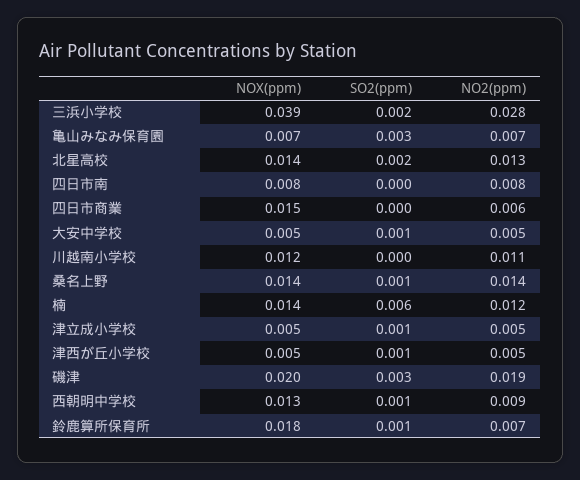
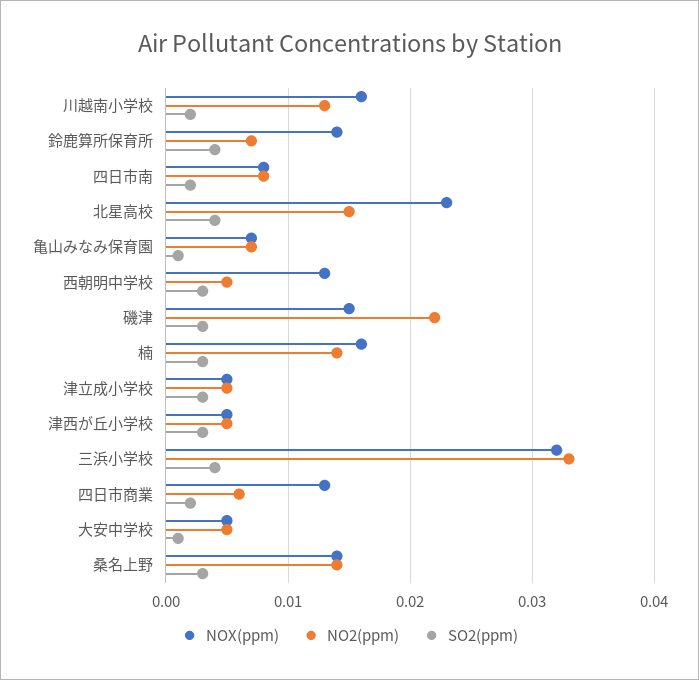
NOX(ppm), 三浜小学校: 0.039 -> 0.032
SO2(ppm), 三浜小学校: 0.002 -> 0.004
NO2(ppm), 三浜小学校: 0.028 -> 0.033
SO2(ppm), 亀山みなみ保育園: 0.003 -> 0.001
NOX(ppm), 北星高校: 0.014 -> 0.023
SO2(ppm), 北星高校: 0.002 -> 0.004
NO2(ppm), 北星高校: 0.013 -> 0.015
SO2(ppm), 四日市南: 0 -> 0.002
NOX(ppm), 四日市商業: 0.015 -> 0.013
SO2(ppm), 四日市商業: 0 -> 0.002
NOX(ppm), 川越南小学校: 0.012 -> 0.016
SO2(ppm), 川越南小学校: 0 -> 0.002
NO2(ppm), 川越南小学校: 0.011 -> 0.013
SO2(ppm), 桑名上野: 0.001 -> 0.003
NOX(ppm), 楠: 0.014 -> 0.016
SO2(ppm), 楠: 0.006 -> 0.003
NO2(ppm), 楠: 0.012 -> 0.014
SO2(ppm), 津立成小学校: 0.001 -> 0.003
SO2(ppm), 津西が丘小学校: 0.001 -> 0.003
NOX(ppm), 磯津: 0.02 -> 0.015
NO2(ppm), 磯津: 0.019 -> 0.022
SO2(ppm), 西朝明中学校: 0.001 -> 0.003
NO2(ppm), 西朝明中学校: 0.009 -> 0.005
NOX(ppm), 鈴鹿算所保育所: 0.018 -> 0.014
SO2(ppm), 鈴鹿算所保育所: 0.001 -> 0.004

